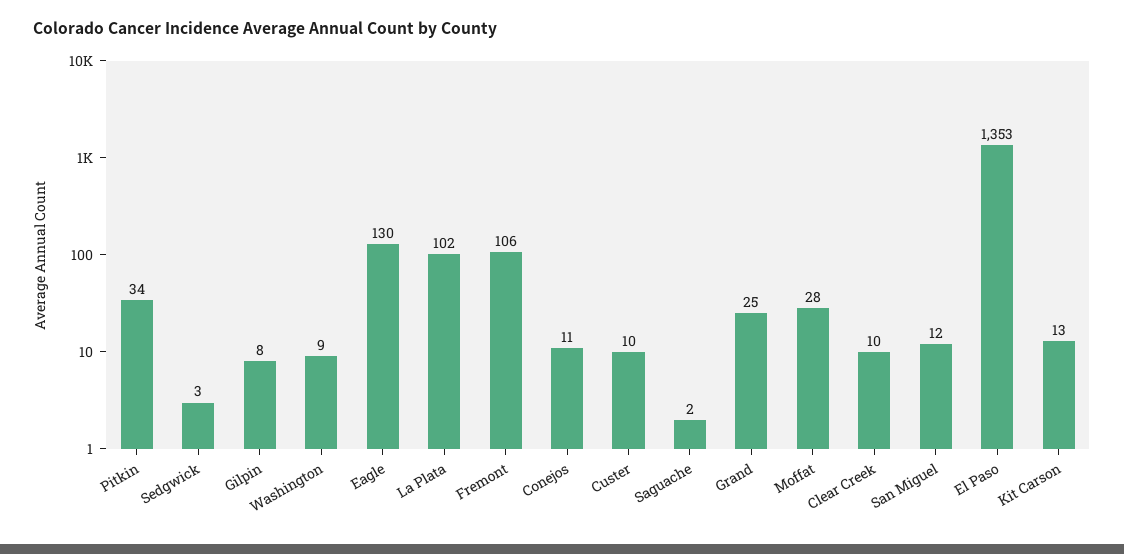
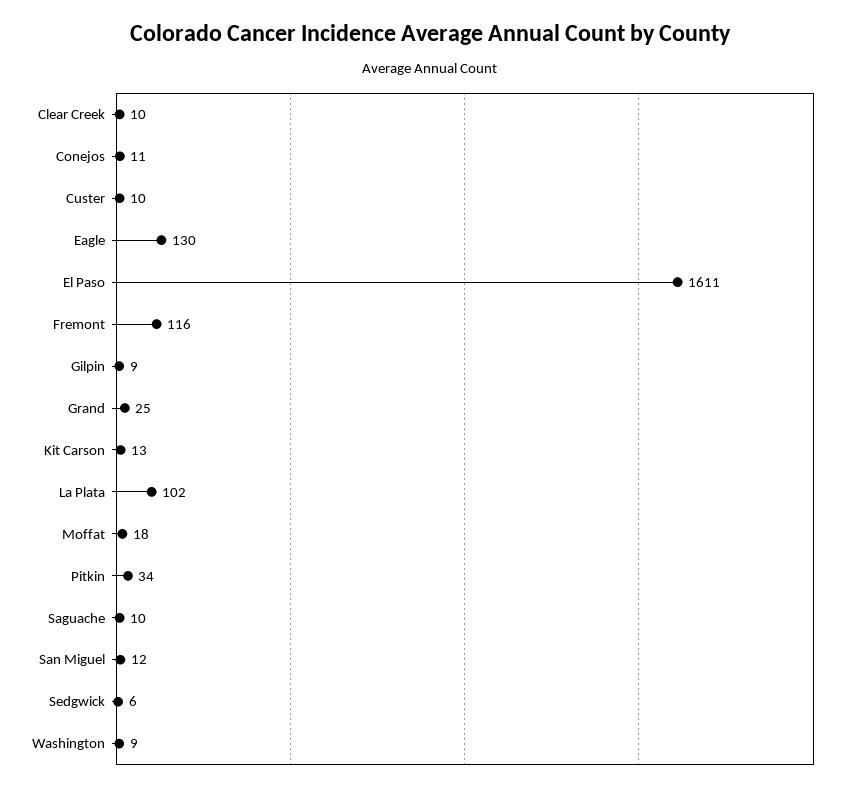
Sedgwick: 3 -> 6
Gilpin: 8 -> 9
Fremont: 106 -> 116
Saguache: 2 -> 10
Moffat: 28 -> 18
El Paso: 1353 -> 1611

